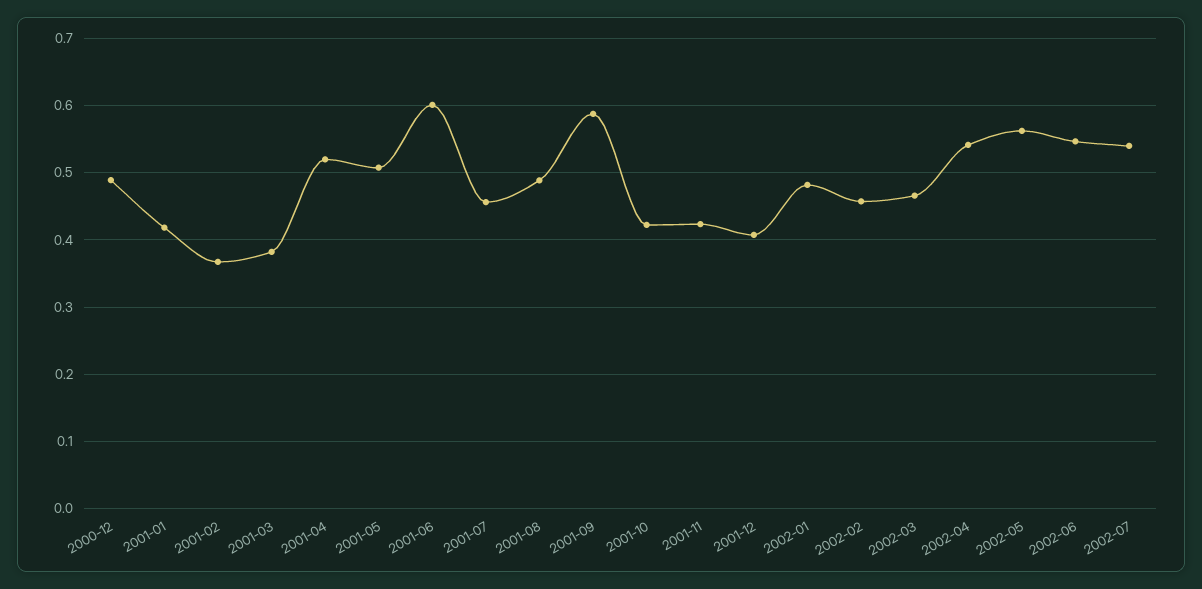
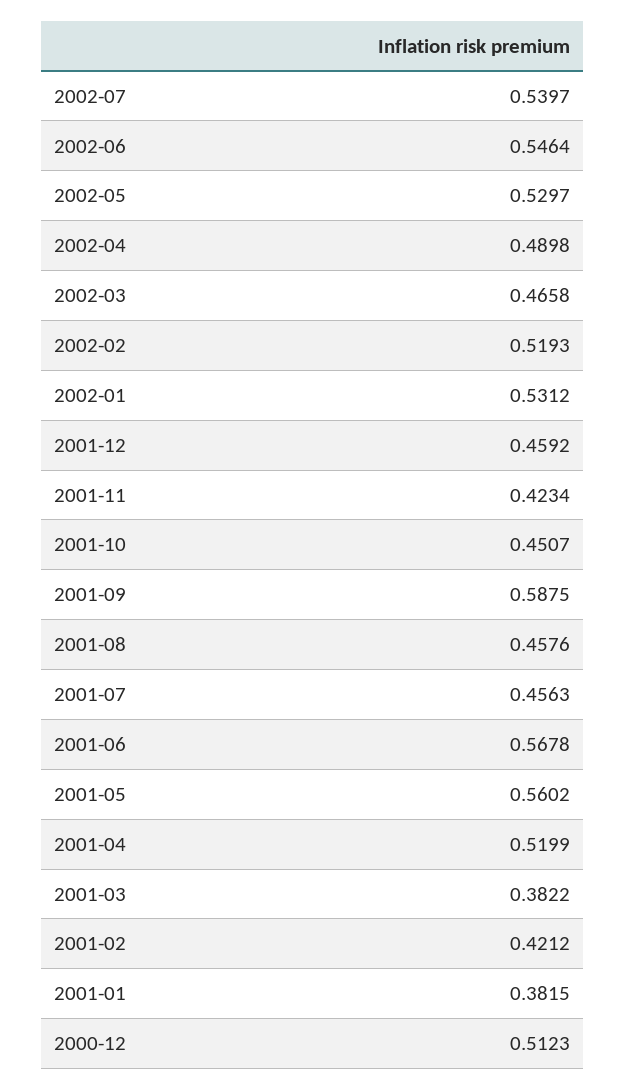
2000-12: 0.49 -> 0.5123
2001-01: 0.42 -> 0.3815
2001-02: 0.37 -> 0.4212
2001-05: 0.51 -> 0.5602
2001-06: 0.6 -> 0.5678
2001-08: 0.49 -> 0.4576
2001-10: 0.42 -> 0.4507
2001-12: 0.41 -> 0.4592
2002-01: 0.48 -> 0.5312
2002-02: 0.46 -> 0.5193
2002-04: 0.54 -> 0.4898
2002-05: 0.56 -> 0.5297

